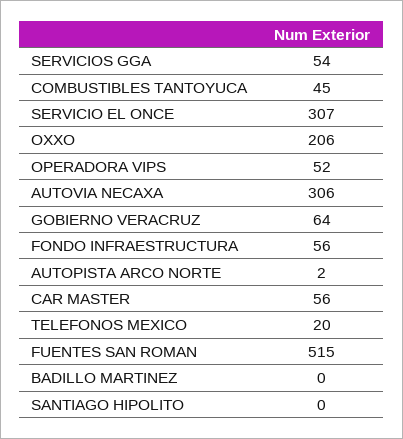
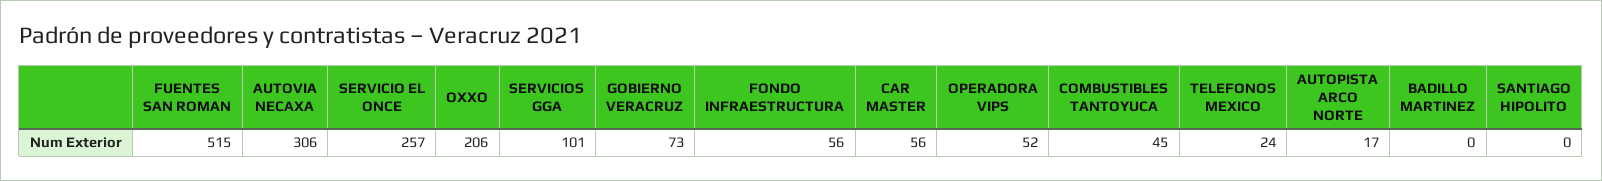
SERVICIOS GGA: 54 -> 101
SERVICIO EL ONCE: 307 -> 257
GOBIERNO VERACRUZ: 64 -> 73
AUTOPISTA ARCO NORTE: 2 -> 17
TELEFONOS MEXICO: 20 -> 24

